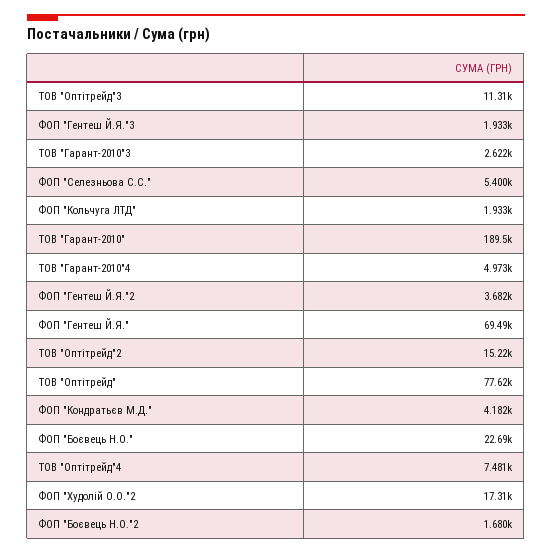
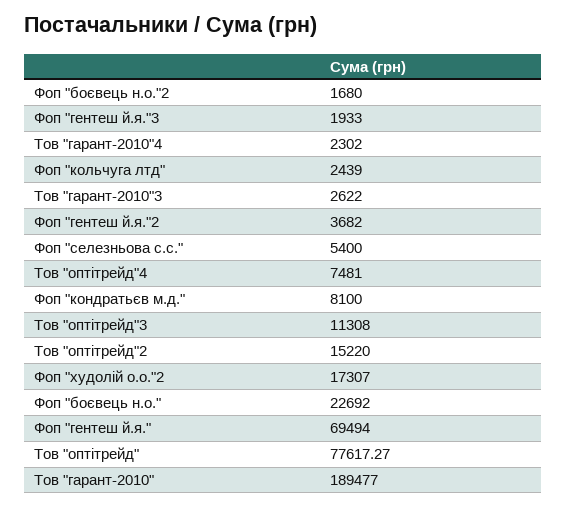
ФОП "Кольчуга ЛТД": 1933 -> 2439
ТОВ "Гарант-2010"4: 4973 -> 2302
ФОП "Кондратьєв М.Д.": 4182 -> 8100

